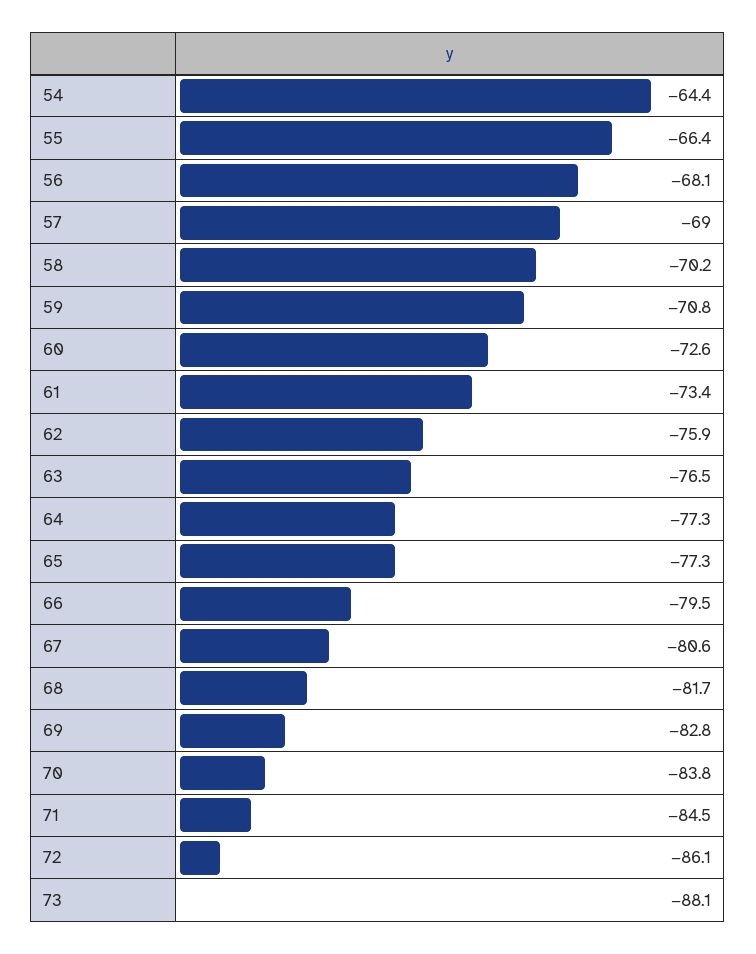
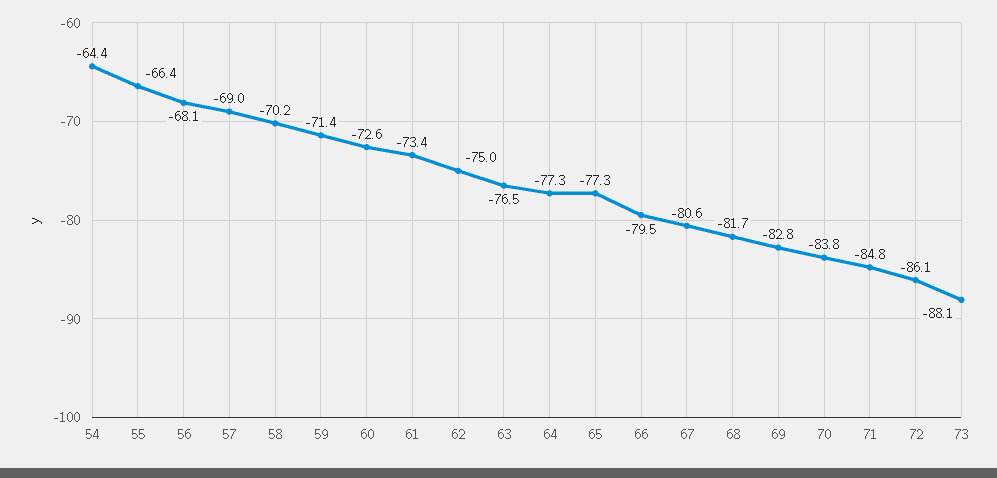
59: -70.8 -> -71.4
62: -75.9 -> -75
71: -84.5 -> -84.8

